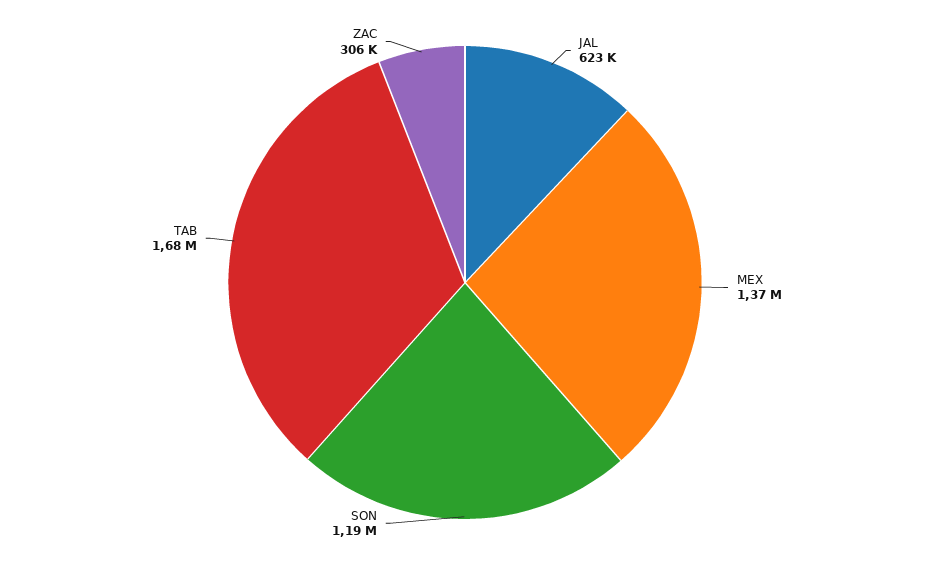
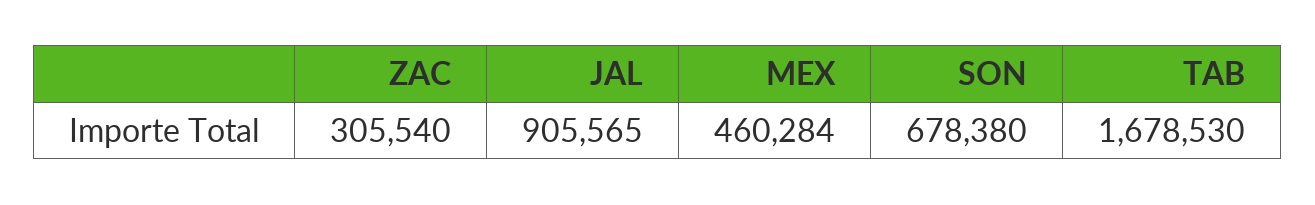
JAL: 623000 -> 905565
MEX: 1370000 -> 460284
SON: 1190000 -> 678380

